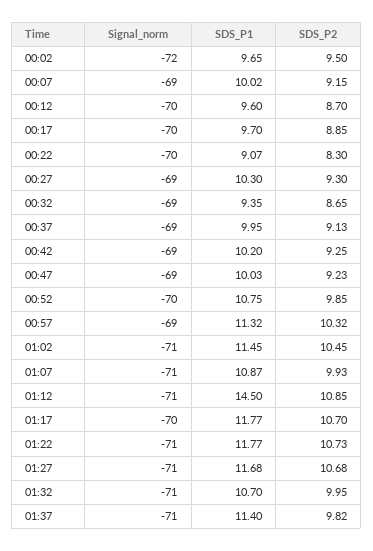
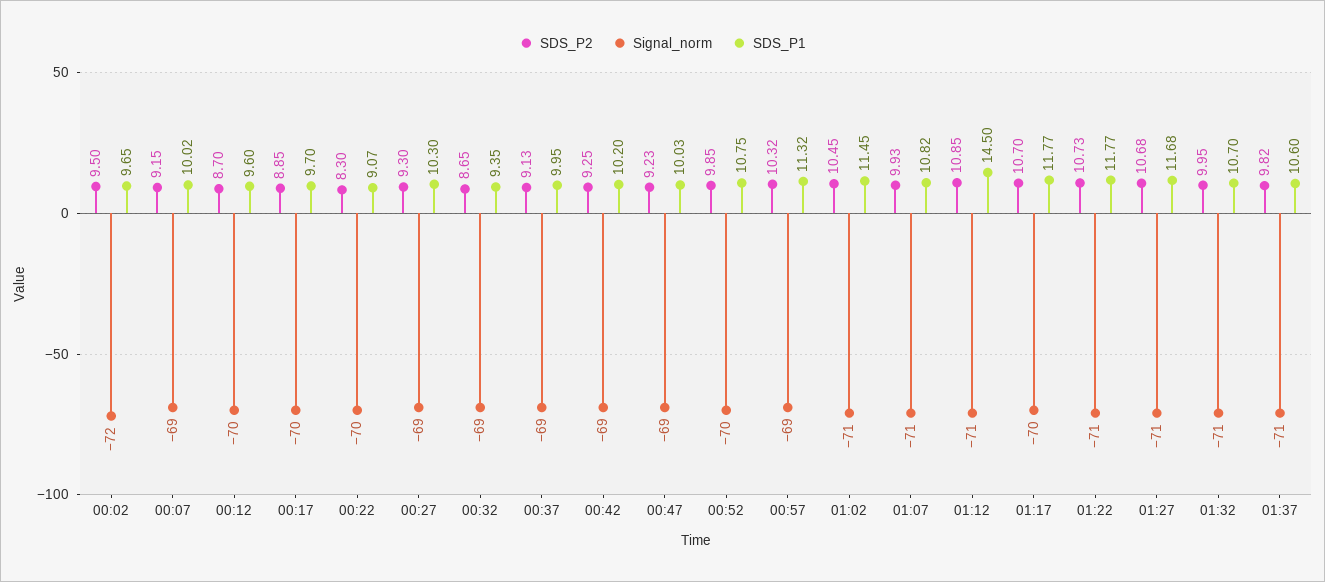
SDS_P1, 01:07: 10.87 -> 10.82
SDS_P1, 01:37: 11.4 -> 10.6

